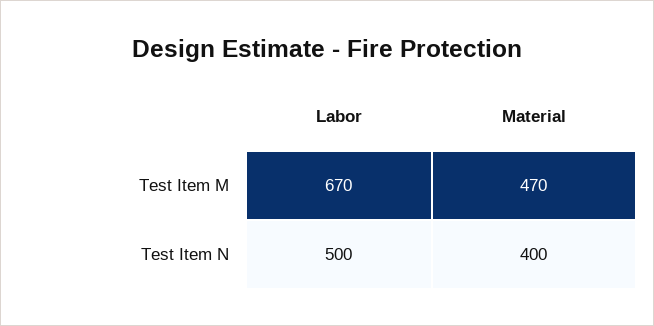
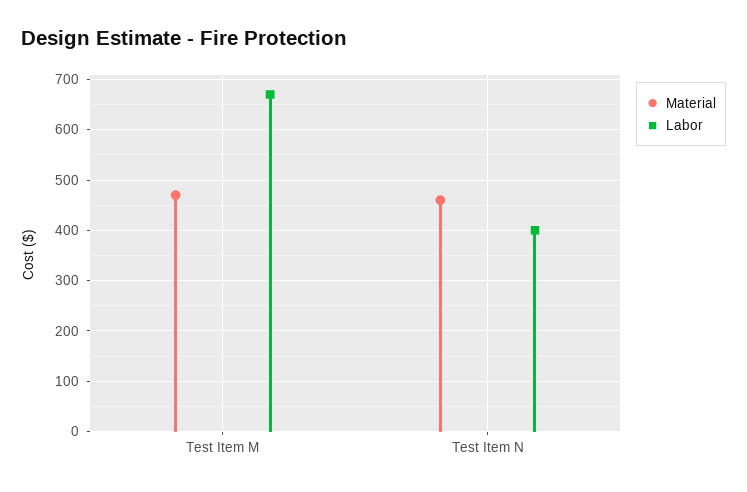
Labor, Test Item N: 500 -> 400
Material, Test Item N: 400 -> 460

